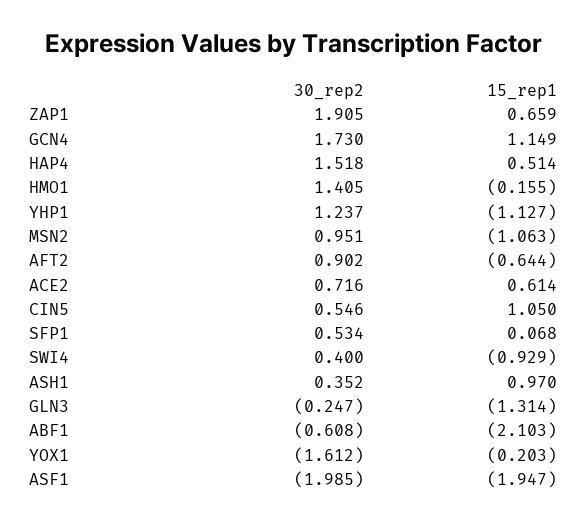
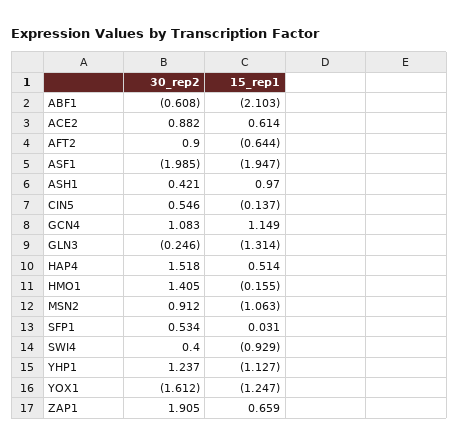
30_rep2, GCN4: 1.73 -> 1.083
30_rep2, MSN2: 0.951 -> 0.912
30_rep2, AFT2: 0.902 -> 0.9
30_rep2, ACE2: 0.716 -> 0.882
15_rep1, CIN5: 1.05 -> -0.137
15_rep1, SFP1: 0.068 -> 0.031
30_rep2, ASH1: 0.352 -> 0.421
30_rep2, GLN3: -0.247 -> -0.246
15_rep1, YOX1: -0.203 -> -1.247

